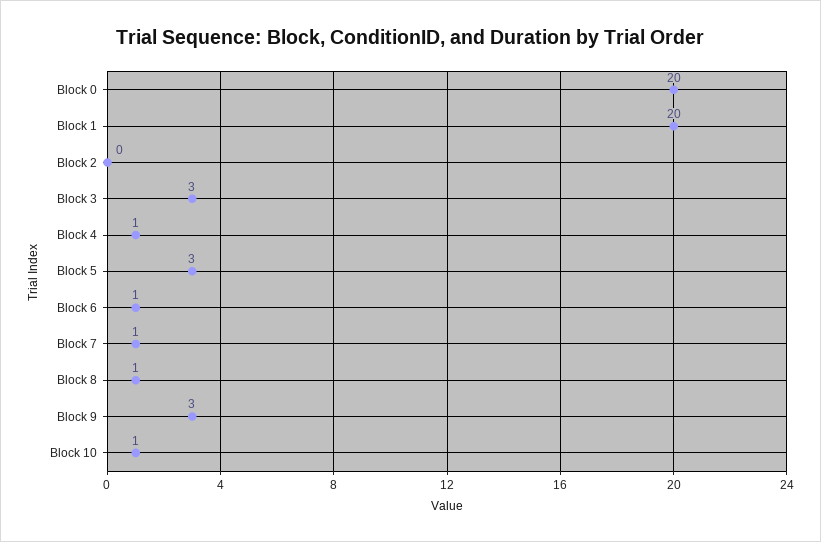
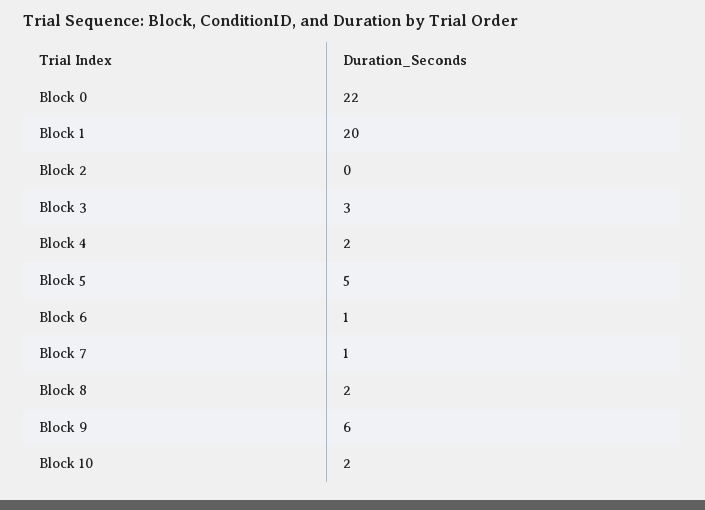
Block 0: 20 -> 22
Block 4: 1 -> 2
Block 5: 3 -> 5
Block 8: 1 -> 2
Block 9: 3 -> 6
Block 10: 1 -> 2

